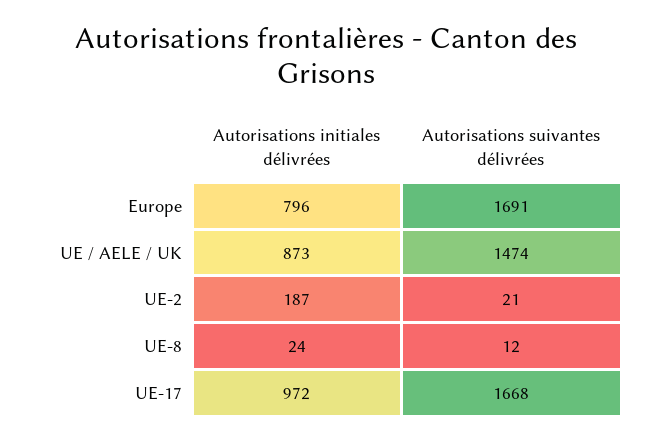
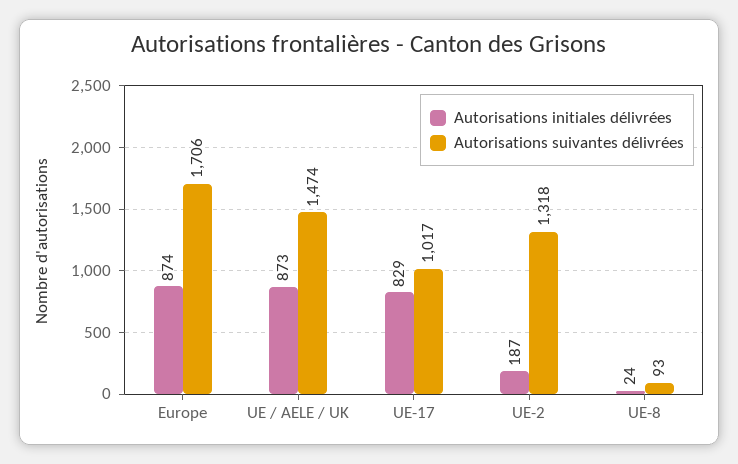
Autorisations initiales délivrées, Europe: 796 -> 874
Autorisations suivantes délivrées, Europe: 1691 -> 1706
Autorisations suivantes délivrées, UE-2: 21 -> 1318
Autorisations suivantes délivrées, UE-8: 12 -> 93
Autorisations initiales délivrées, UE-17: 972 -> 829
Autorisations suivantes délivrées, UE-17: 1668 -> 1017

